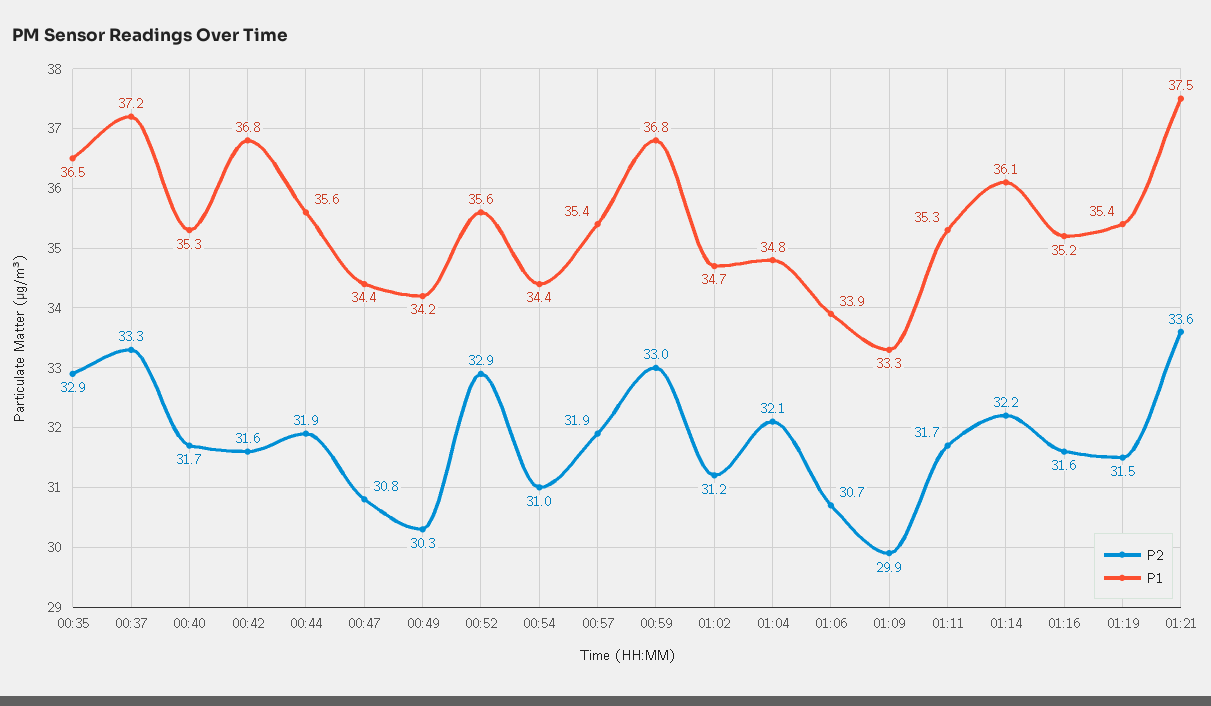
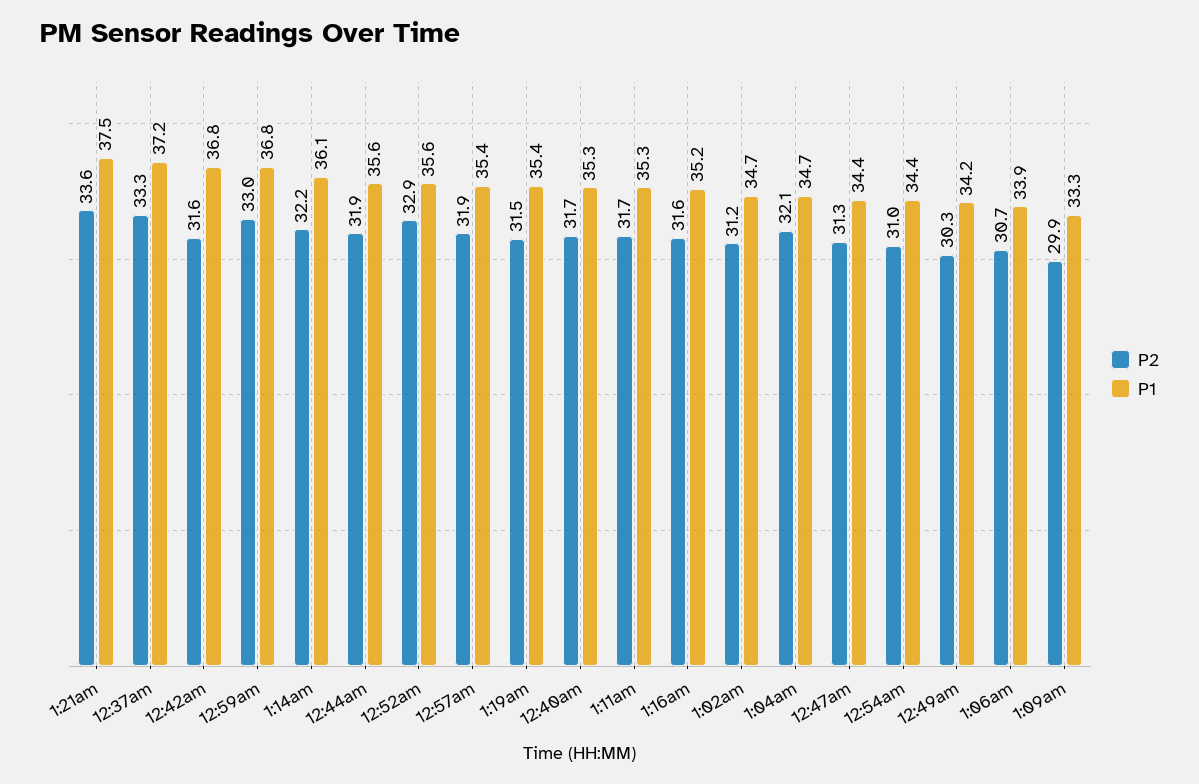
P2, 00:35: 32.9 -> none
P1, 00:35: 36.5 -> none
P2, 00:47: 30.8 -> 31.3
P1, 01:04: 34.8 -> 34.7

